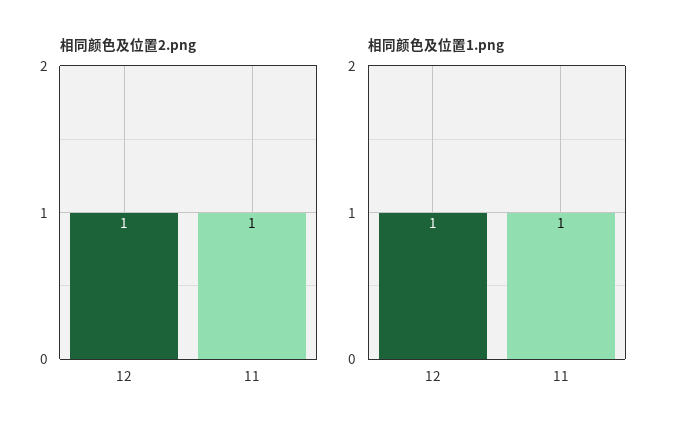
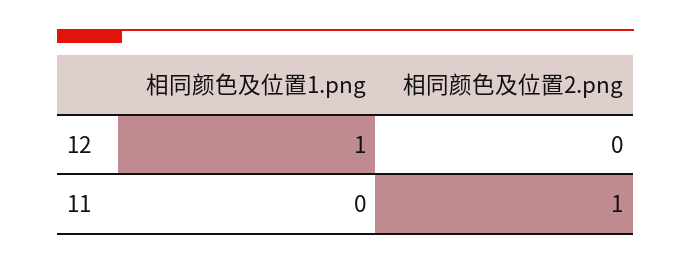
相同颜色及位置2.png, 12: 1 -> 0
相同颜色及位置1.png, 11: 1 -> 0

